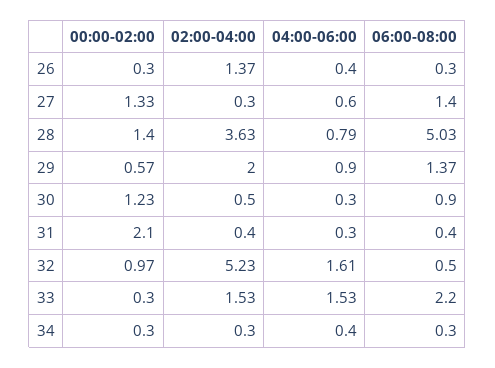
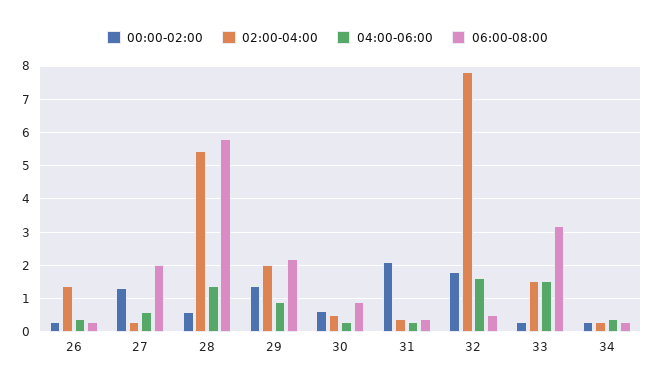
06:00-08:00, 27: 1.4 -> 2
00:00-02:00, 28: 1.4 -> 0.6
02:00-04:00, 28: 3.63 -> 5.4
04:00-06:00, 28: 0.79 -> 1.4
06:00-08:00, 28: 5.03 -> 5.8
00:00-02:00, 29: 0.57 -> 1.4
06:00-08:00, 29: 1.37 -> 2.2
00:00-02:00, 30: 1.23 -> 0.6
00:00-02:00, 32: 0.97 -> 1.8
02:00-04:00, 32: 5.23 -> 7.8
06:00-08:00, 33: 2.2 -> 3.2

